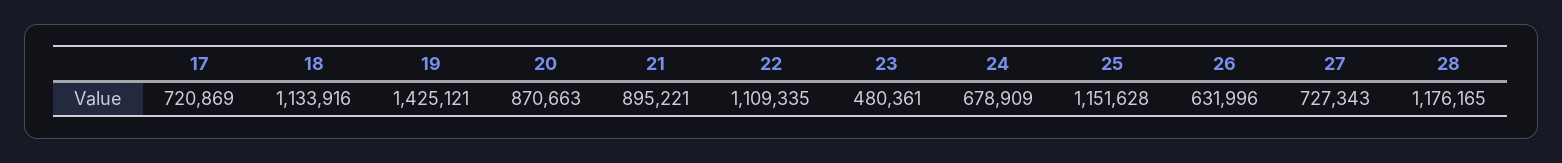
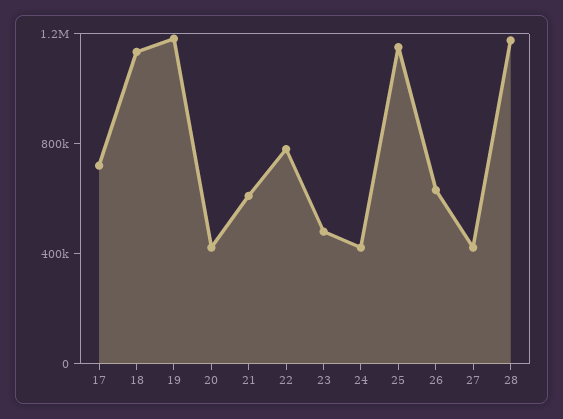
19: 1425121 -> 1200000
20: 870663 -> 400000
21: 895221 -> 600000
22: 1109335 -> 800000
24: 678909 -> 400000
27: 727343 -> 400000

